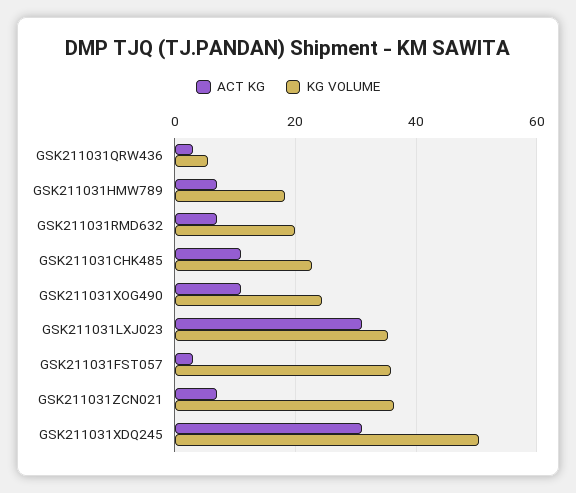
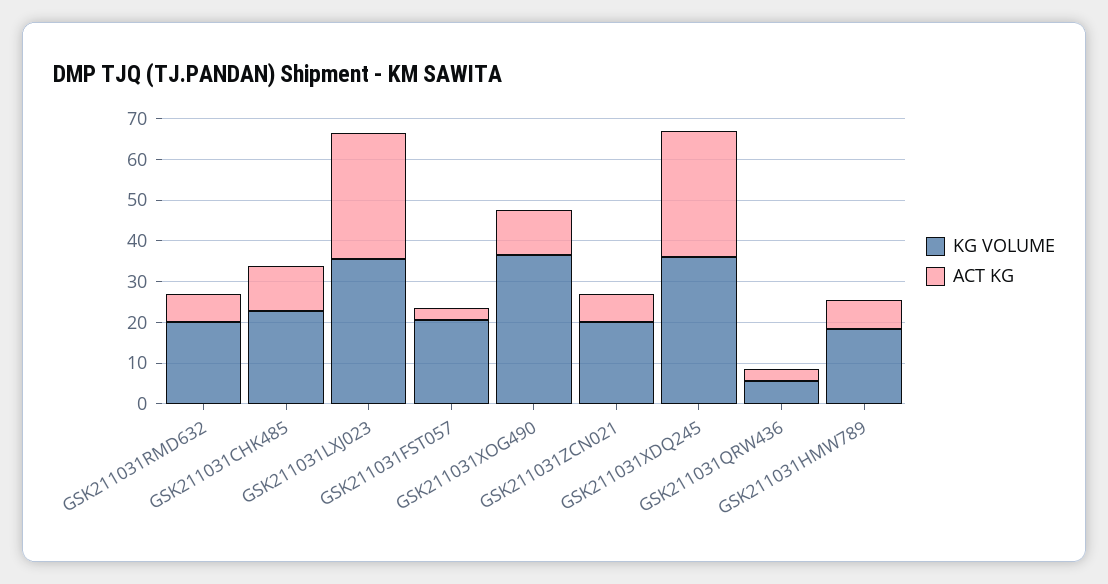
KG VOLUME, GSK211031XOG490: 24 -> 36
KG VOLUME, GSK211031FST057: 36 -> 20
KG VOLUME, GSK211031ZCN021: 36 -> 20
KG VOLUME, GSK211031XDQ245: 50 -> 36

